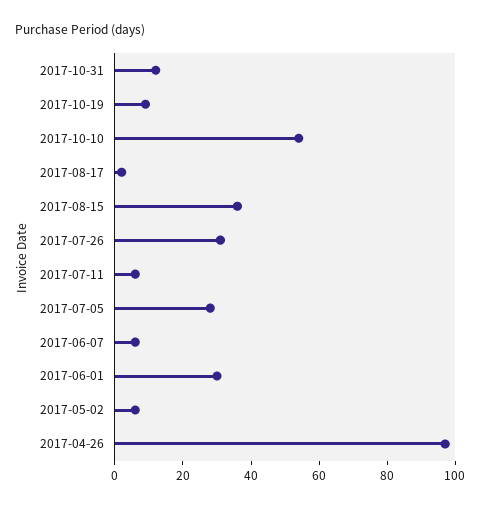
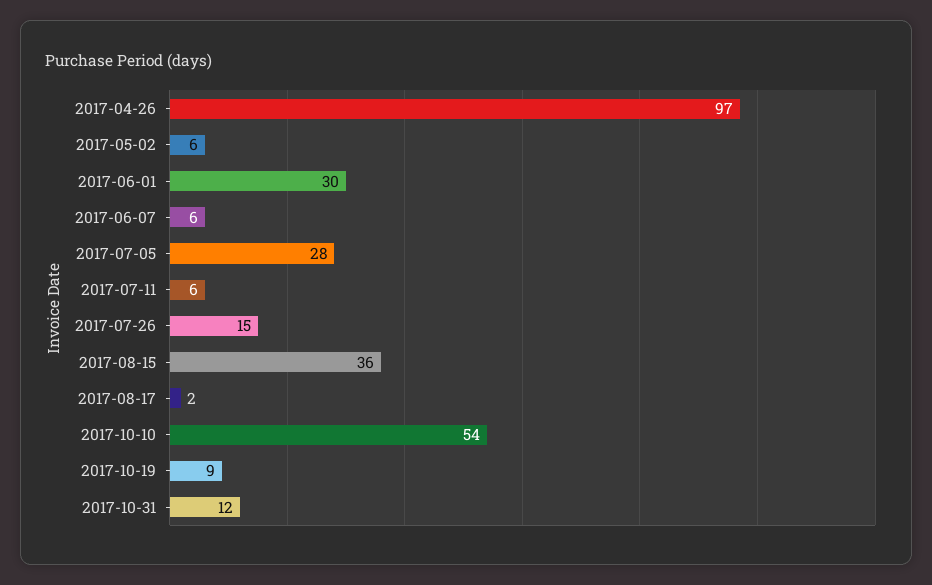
2017-07-26: 30 -> 15

